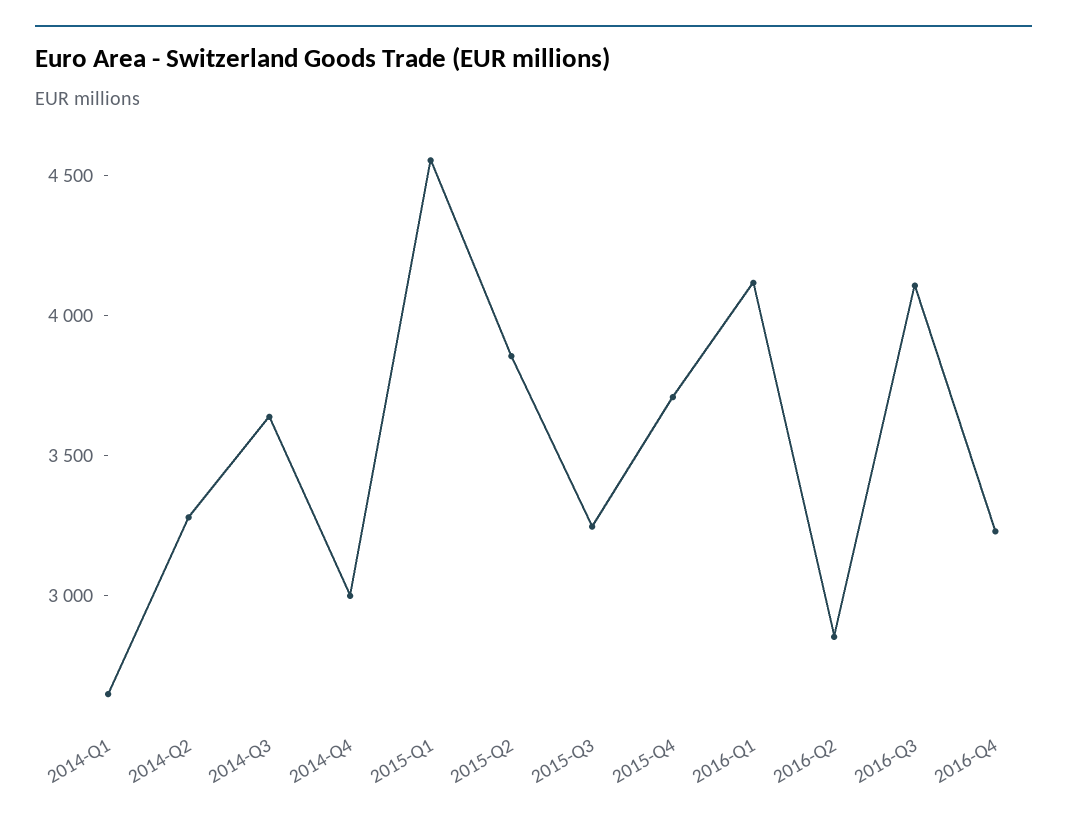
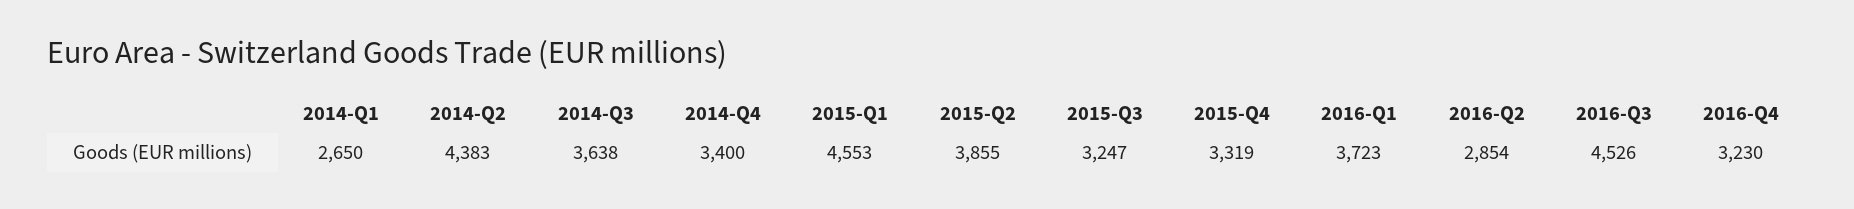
2014-Q2: 3300 -> 4383
2014-Q4: 3000 -> 3400
2015-Q4: 3700 -> 3319
2016-Q1: 4100 -> 3723
2016-Q3: 4100 -> 4526

